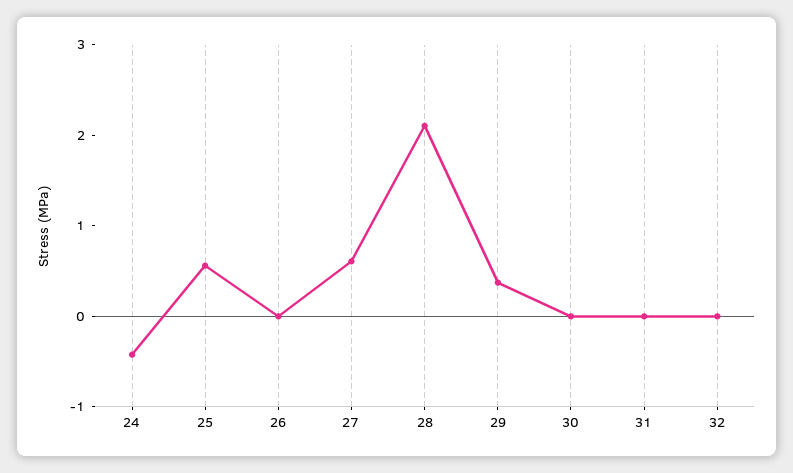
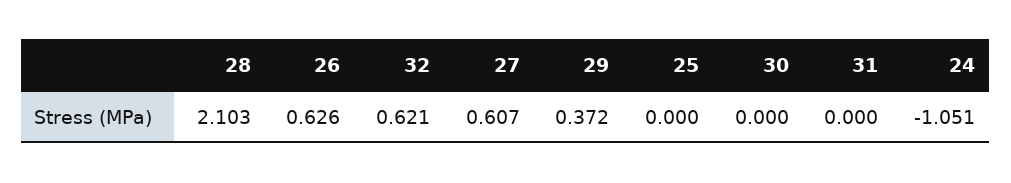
24: -0.4 -> -1.051
25: 0.6 -> 0
26: 0 -> 0.626
32: 0 -> 0.621

